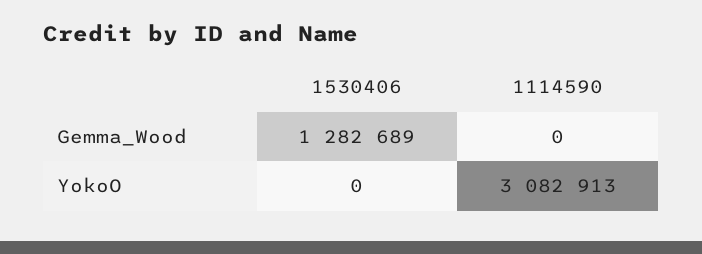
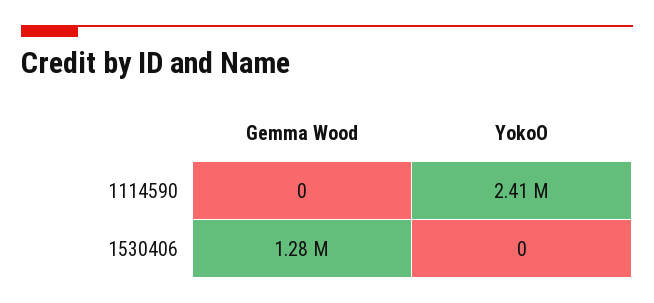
1114590, YokoO: 3082913 -> 2410000

